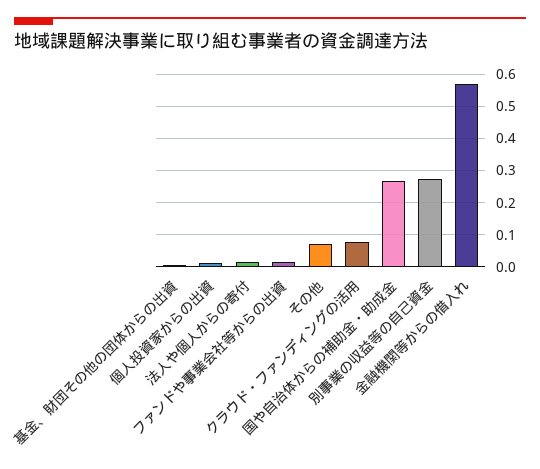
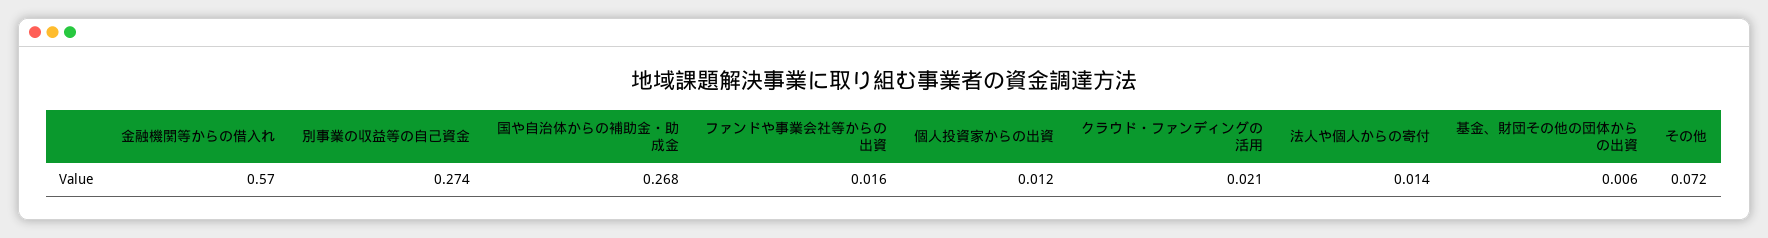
クラウド・ファンディングの活用: 0.08 -> 0.021

